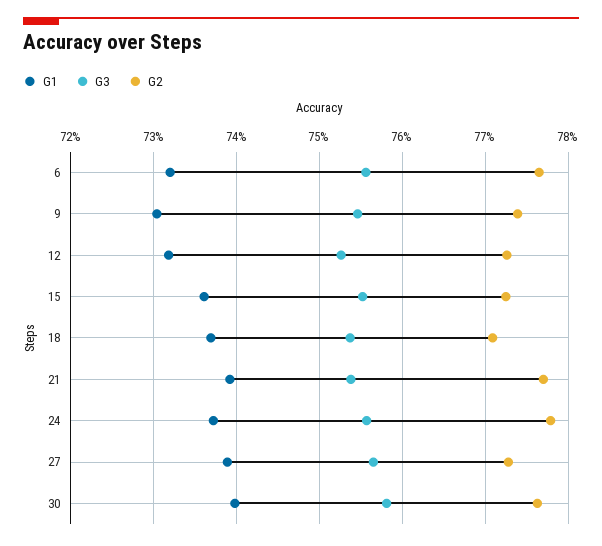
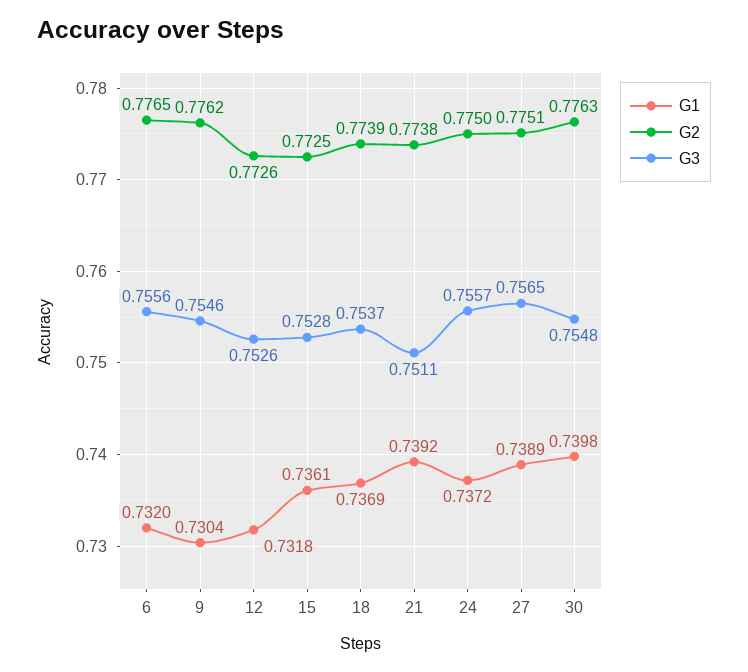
G2, 9: 0.774 -> 0.7762
G3, 15: 0.755 -> 0.7528
G2, 18: 0.771 -> 0.7739
G3, 21: 0.754 -> 0.7511
G2, 21: 0.777 -> 0.7738
G2, 24: 0.778 -> 0.775
G2, 27: 0.773 -> 0.7751
G3, 30: 0.758 -> 0.7548

